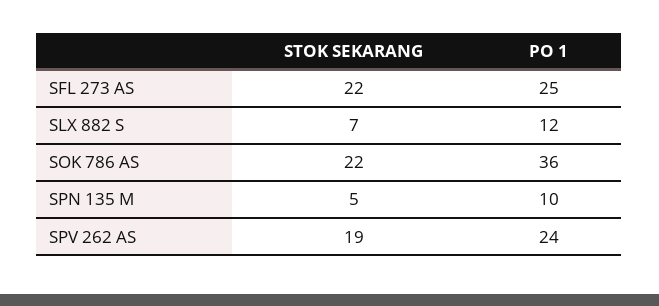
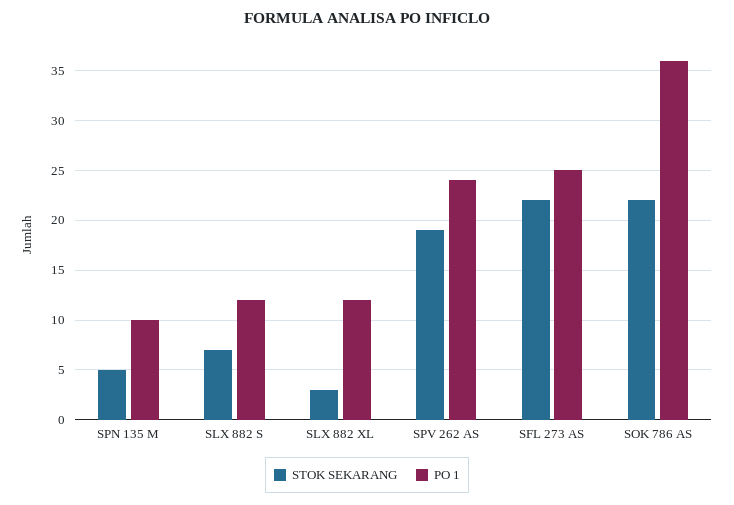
STOK SEKARANG, SLX 882 XL: none -> 3
PO 1, SLX 882 XL: none -> 12

